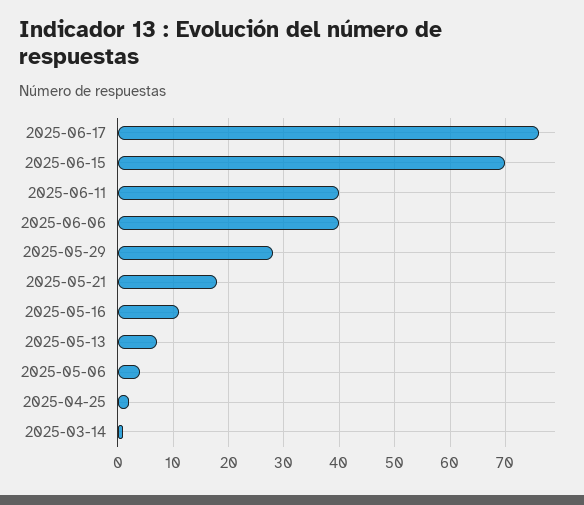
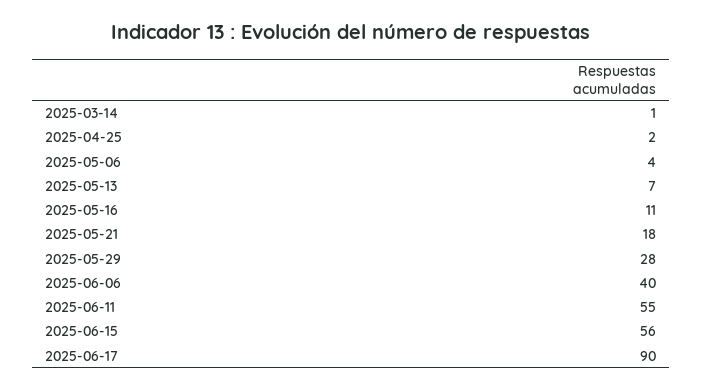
2025-06-17: 75 -> 90
2025-06-15: 70 -> 56
2025-06-11: 40 -> 55

